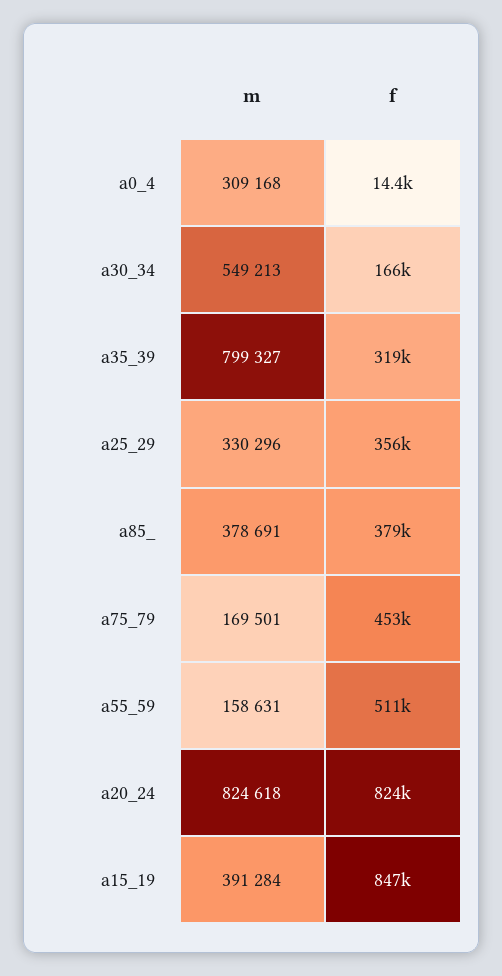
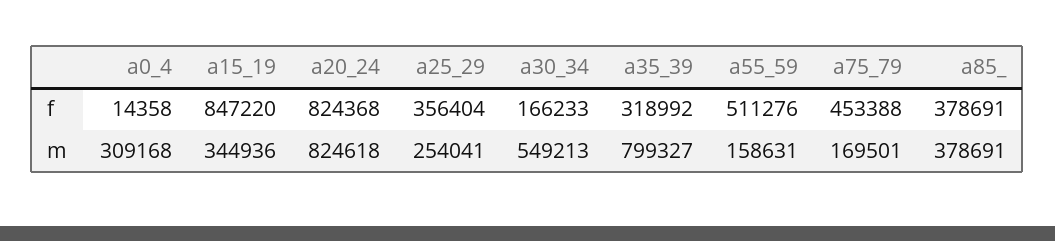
m, a25_29: 330296 -> 254041
m, a15_19: 391284 -> 344936

